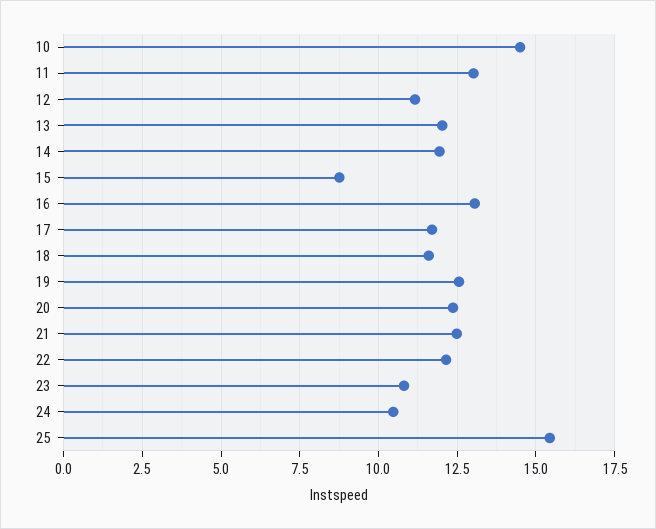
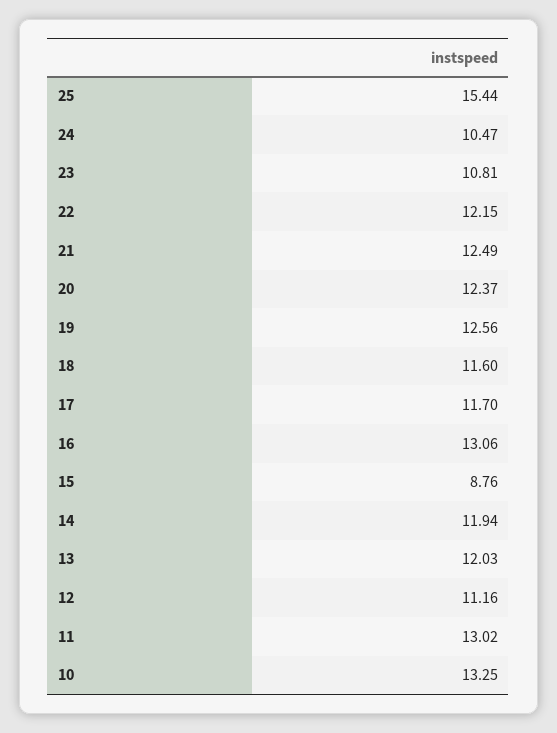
10: 14.5 -> 13.25

